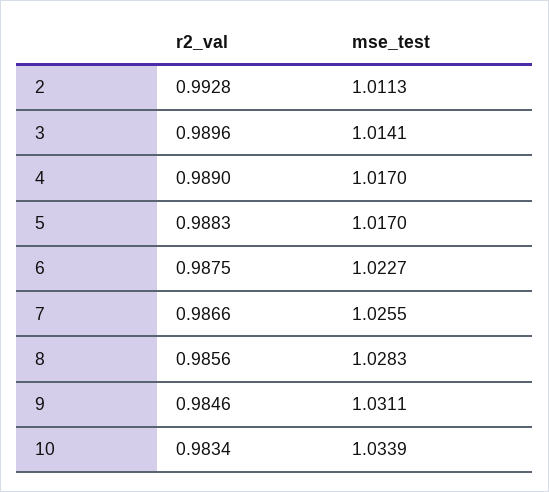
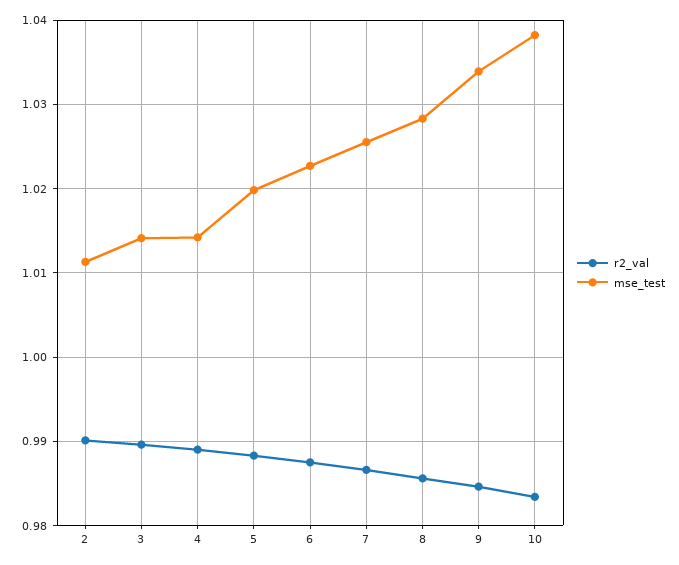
r2_val, 2: 0.9928 -> 0.99
mse_test, 4: 1.017 -> 1.014
mse_test, 5: 1.017 -> 1.02
mse_test, 9: 1.0311 -> 1.034
mse_test, 10: 1.0339 -> 1.038

